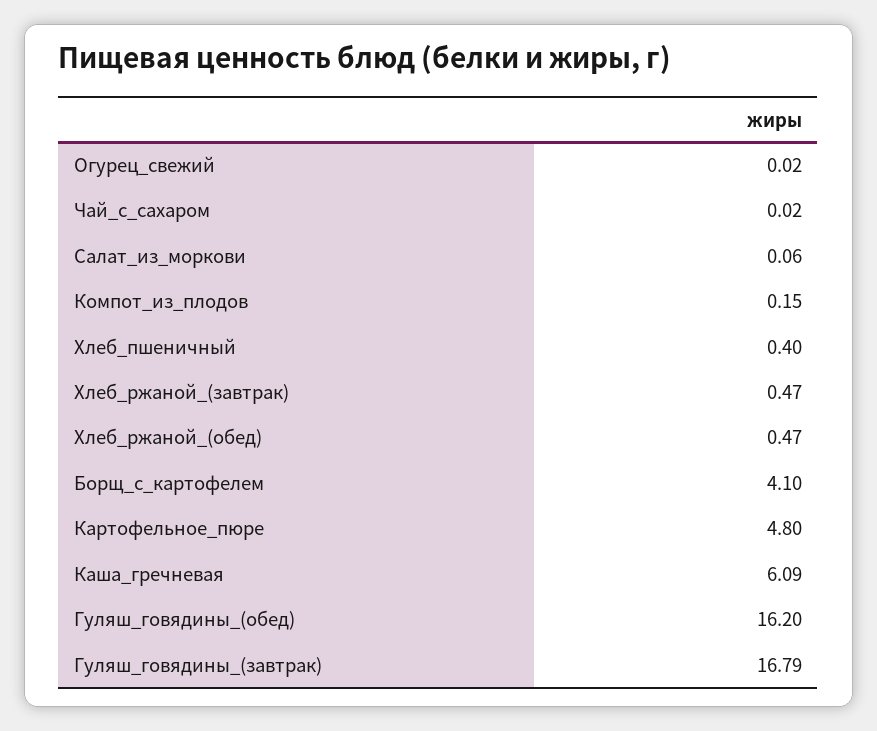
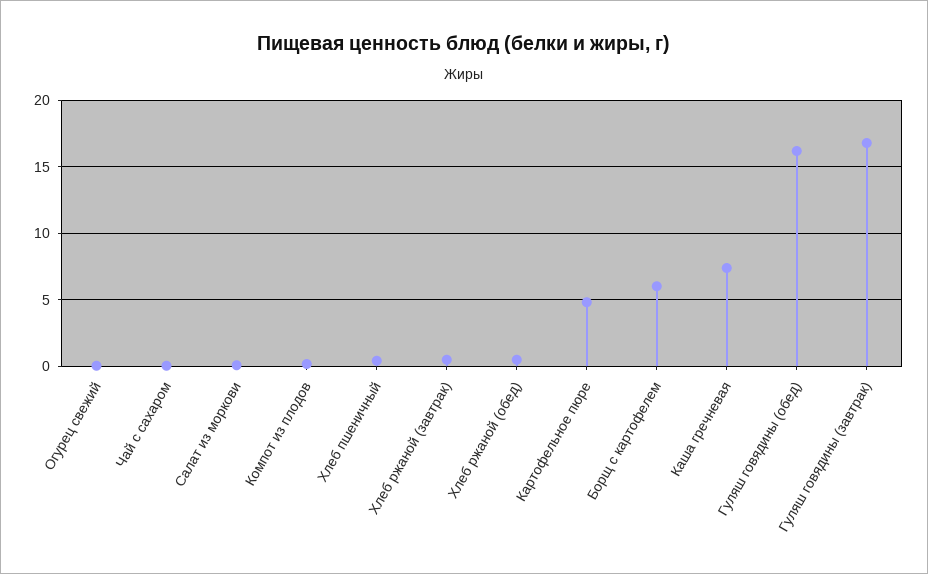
Борщ_с_картофелем: 4.1 -> 6
Каша_гречневая: 6.09 -> 7.5

